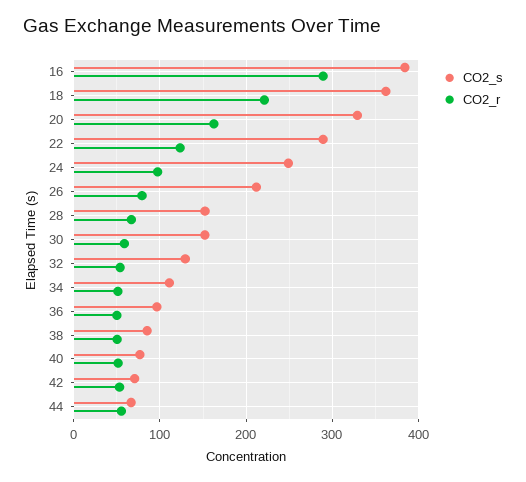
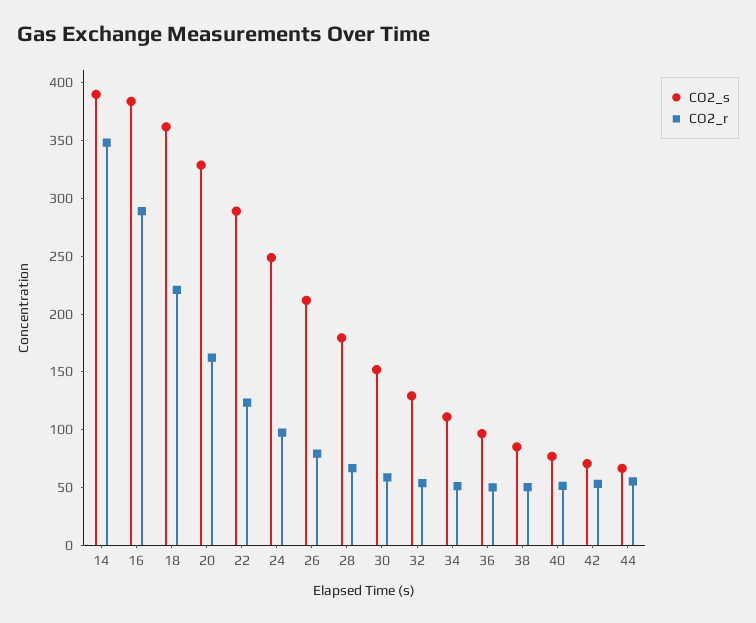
CO2_s, 28: 150 -> 180
CO2_s, 14: none -> 390
CO2_r, 14: none -> 350

